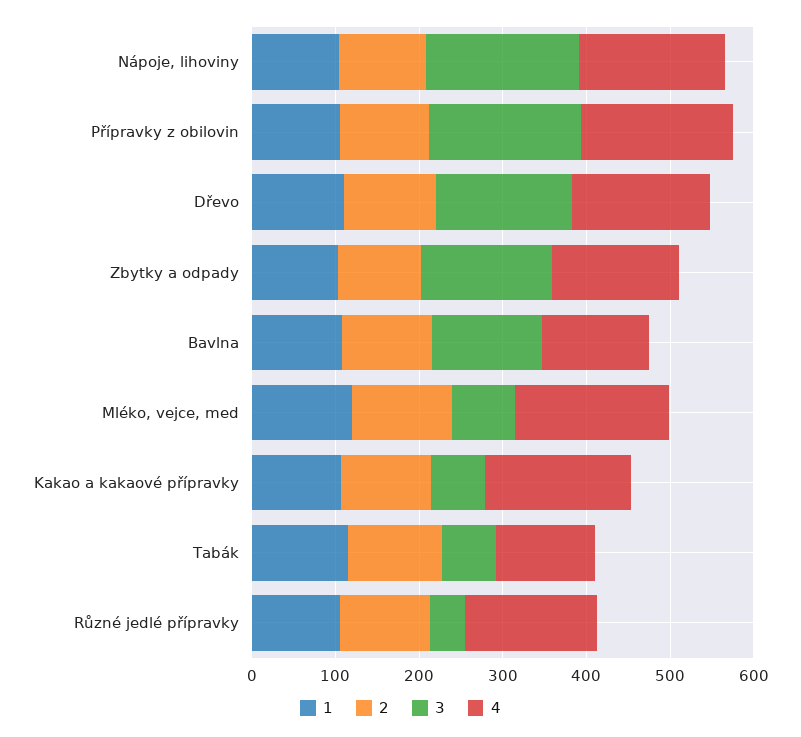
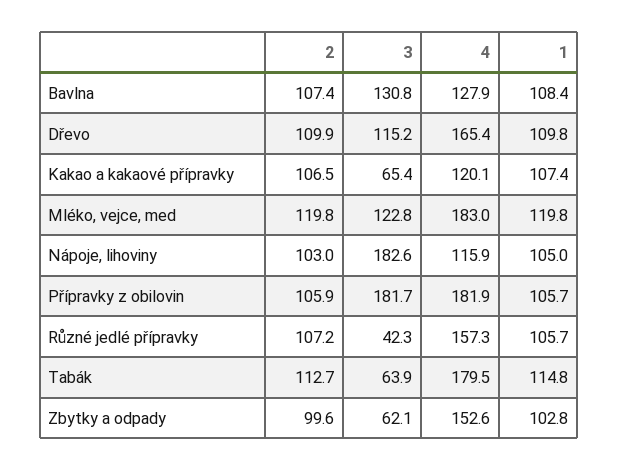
4, Nápoje, lihoviny: 180 -> 115.9
3, Dřevo: 160 -> 115.2
3, Zbytky a odpady: 160 -> 62.1
3, Mléko, vejce, med: 80 -> 122.8
4, Kakao a kakaové přípravky: 180 -> 120.1
4, Tabák: 120 -> 179.5

